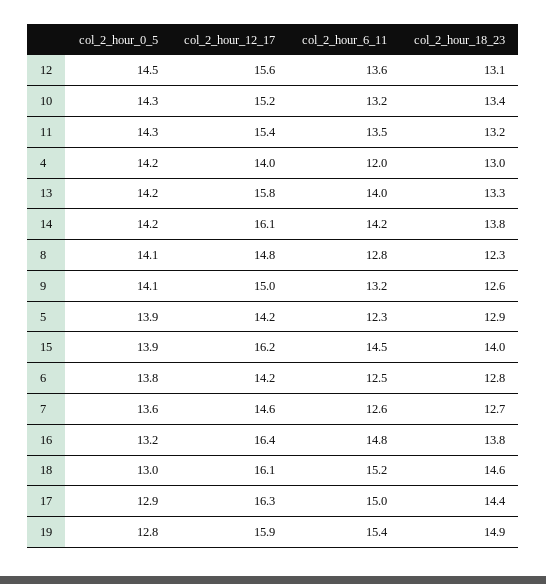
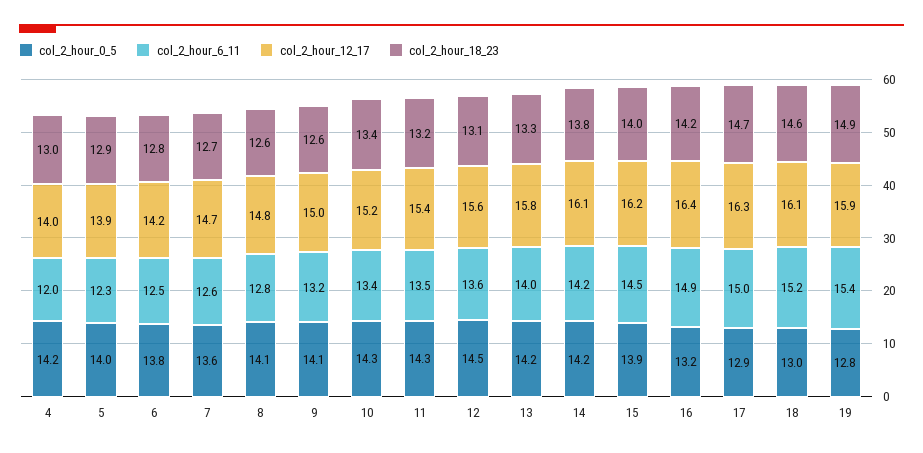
col_2_hour_6_11, 10: 13.2 -> 13.4
col_2_hour_18_23, 8: 12.3 -> 12.6
col_2_hour_0_5, 5: 13.9 -> 14
col_2_hour_12_17, 5: 14.2 -> 13.9
col_2_hour_12_17, 7: 14.6 -> 14.7
col_2_hour_6_11, 16: 14.8 -> 14.9
col_2_hour_18_23, 16: 13.8 -> 14.2
col_2_hour_18_23, 17: 14.4 -> 14.7

